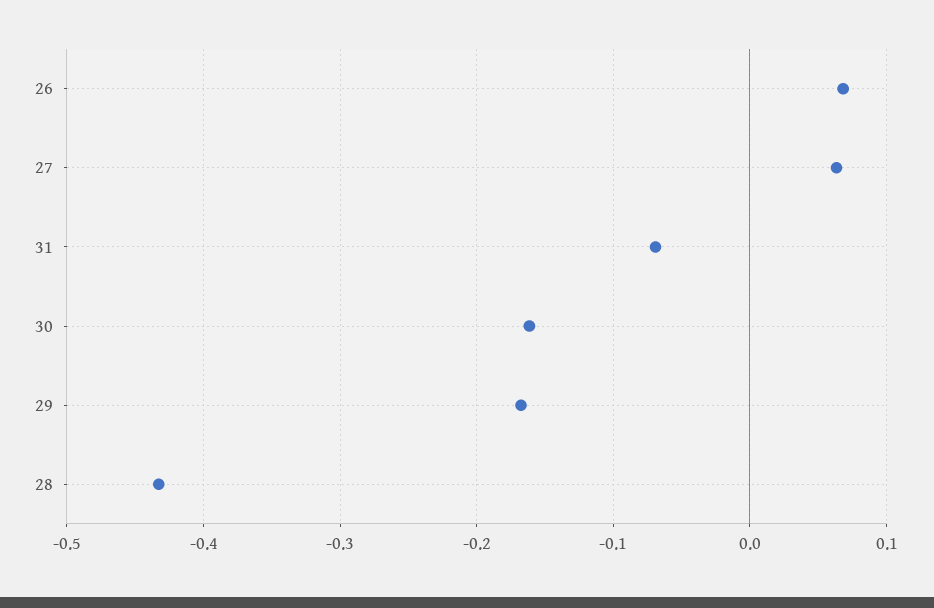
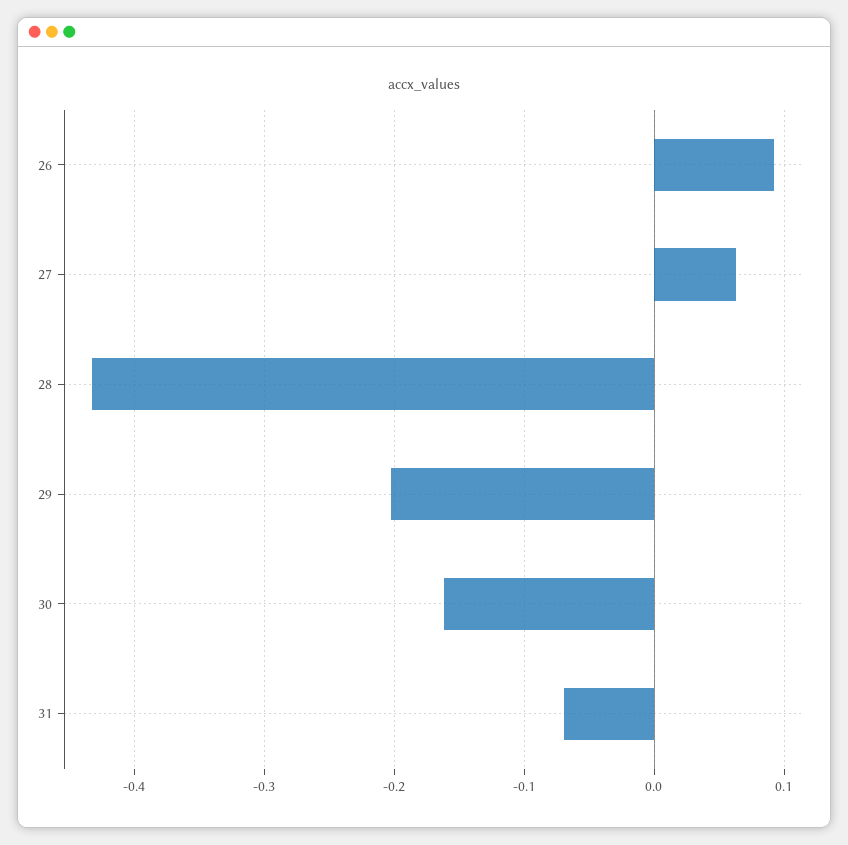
26: 0.07 -> 0.09
29: -0.17 -> -0.2

